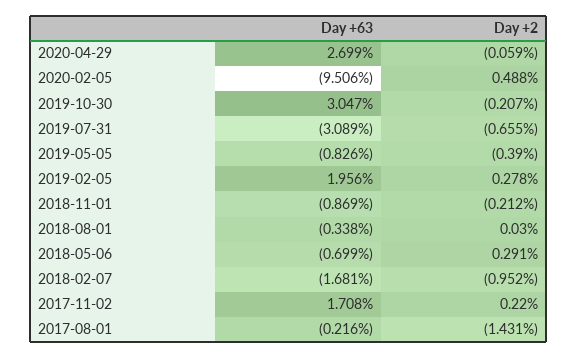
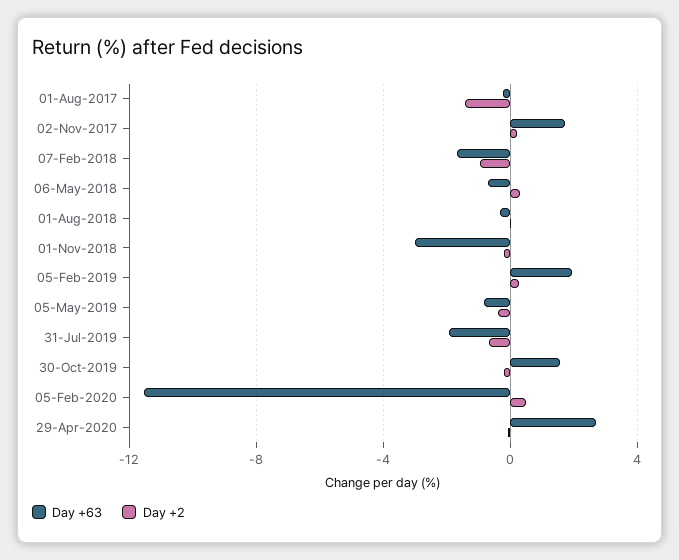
Day +63, 2020-02-05: -9.506 -> -11.5
Day +63, 2019-10-30: 3.047 -> 1.5
Day +63, 2019-07-31: -3.089 -> -2
Day +63, 2018-11-01: -0.869 -> -3

